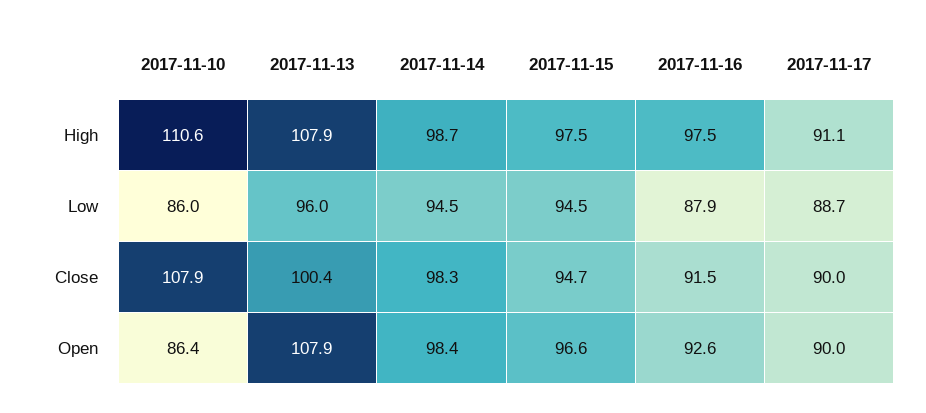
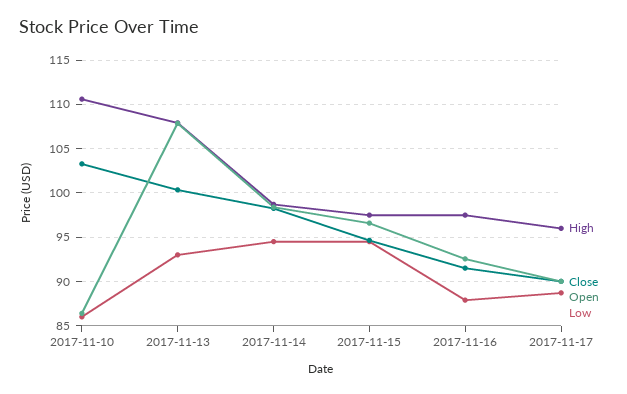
High, 2017-11-17: 91.1 -> 96
Low, 2017-11-13: 96 -> 93
Close, 2017-11-10: 107.9 -> 103

